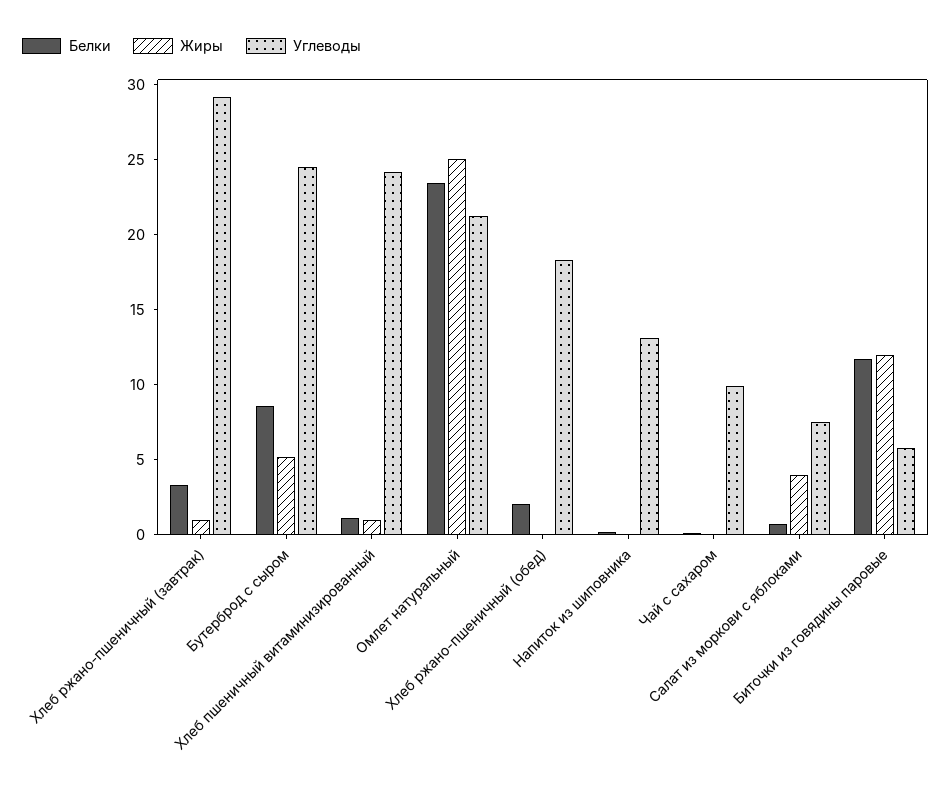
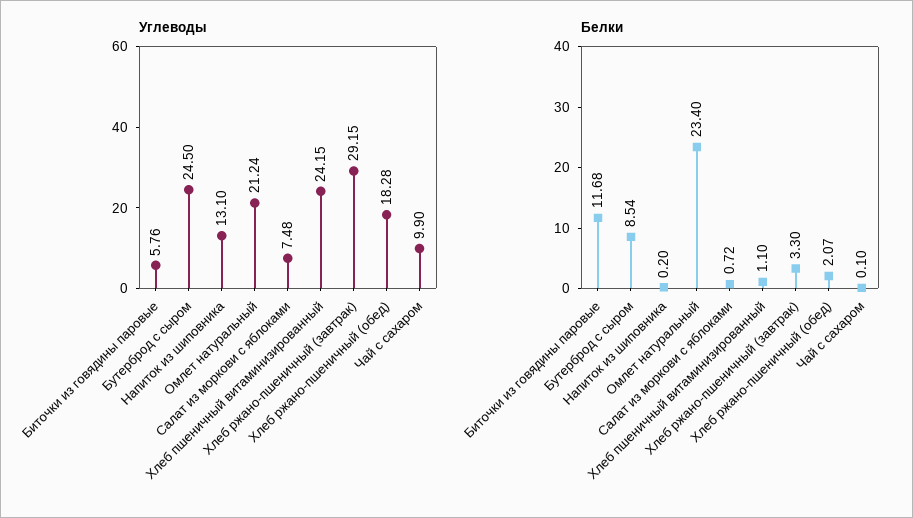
Жиры, Хлеб ржано-пшеничный (завтрак): 1 -> none
Жиры, Бутерброд с сыром: 5 -> none
Жиры, Хлеб пшеничный витаминизированный: 1 -> none
Жиры, Омлет натуральный: 25 -> none
Жиры, Хлеб ржано-пшеничный (обед): 0 -> none
Жиры, Напиток из шиповника: 0 -> none
Жиры, Чай с сахаром: 0 -> none
Жиры, Салат из моркови с яблоками: 4 -> none
Жиры, Биточки из говядины паровые: 12 -> none

